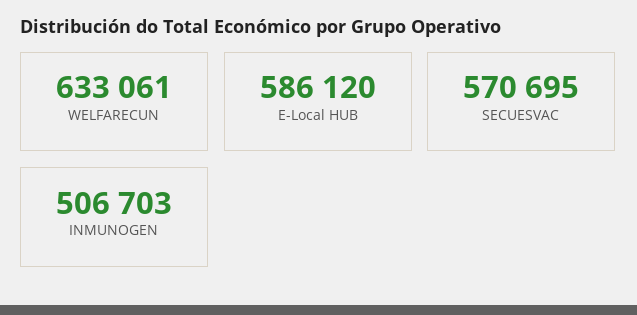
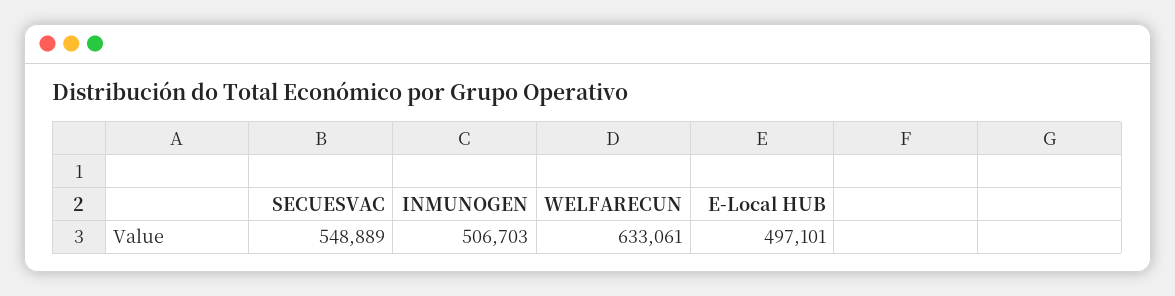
E-Local HUB: 586120 -> 497101
SECUESVAC: 570695 -> 548889

